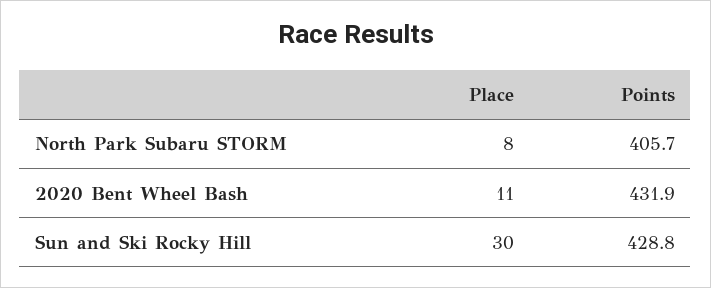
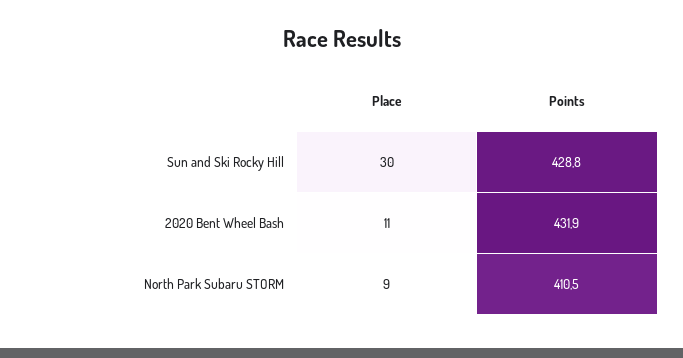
Place, North Park Subaru STORM: 8 -> 9
Points, North Park Subaru STORM: 405.7 -> 410.5

